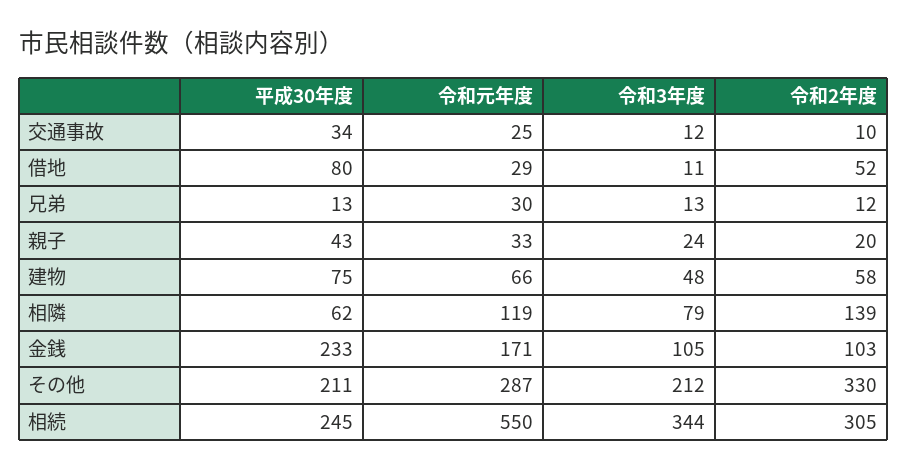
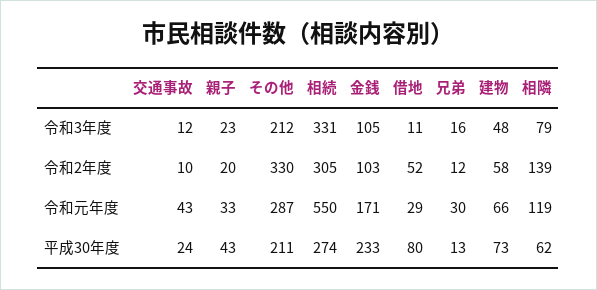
平成30年度, 交通事故: 34 -> 24
令和元年度, 交通事故: 25 -> 43
令和3年度, 兄弟: 13 -> 16
令和3年度, 親子: 24 -> 23
平成30年度, 建物: 75 -> 73
平成30年度, 相続: 245 -> 274
令和3年度, 相続: 344 -> 331

